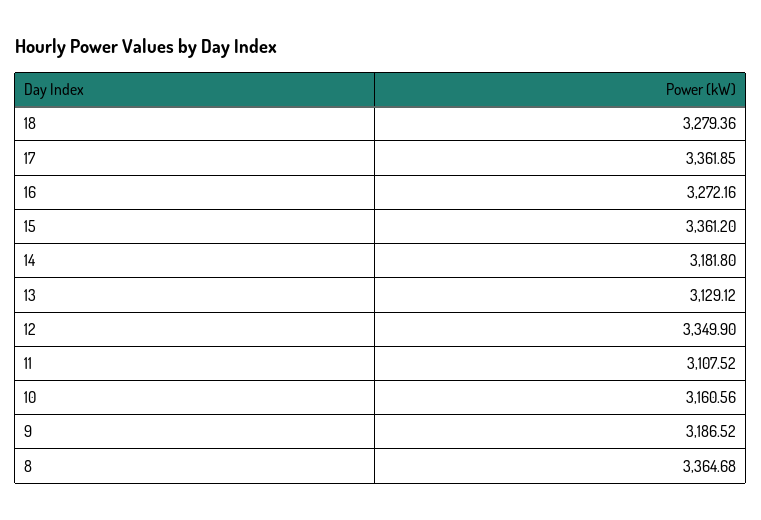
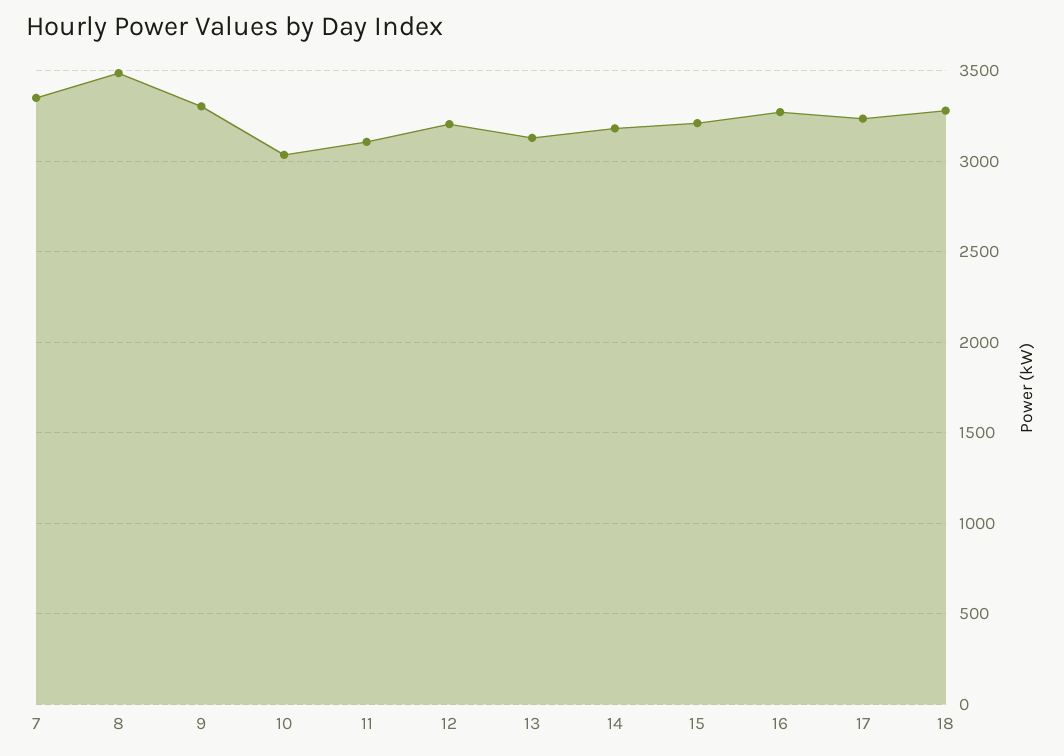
17: 3361.85 -> 3250
15: 3361.2 -> 3200
12: 3349.9 -> 3200
10: 3160.56 -> 3050
9: 3186.52 -> 3300
8: 3364.68 -> 3500
7: none -> 3350

